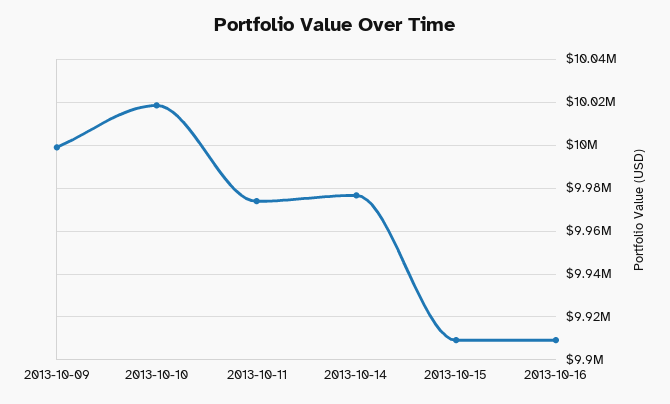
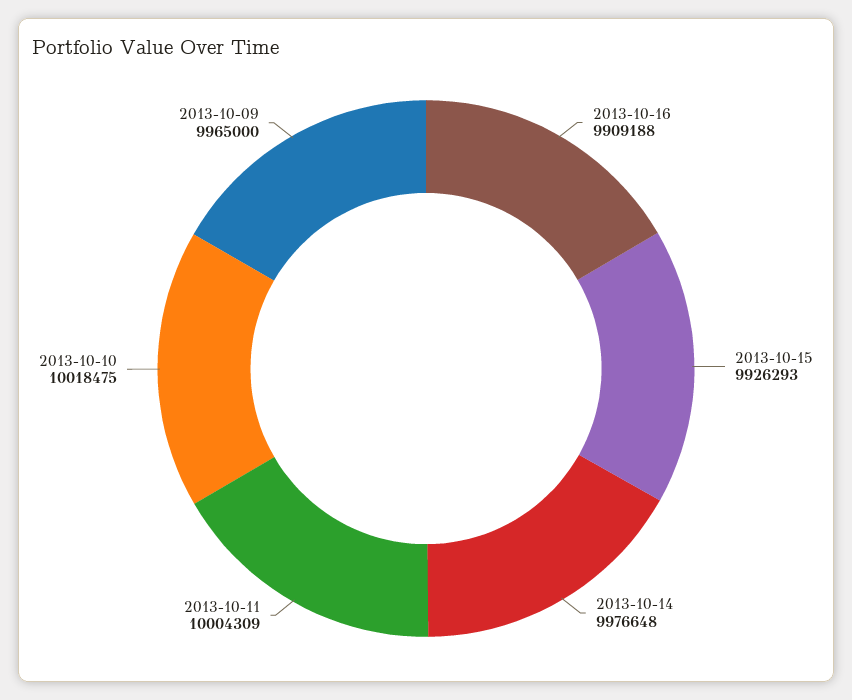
2013-10-09: 10000000 -> 9965000
2013-10-11: 9975000 -> 10004309
2013-10-15: 9910000 -> 9926293

